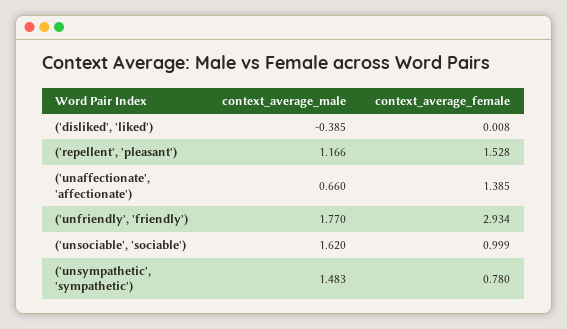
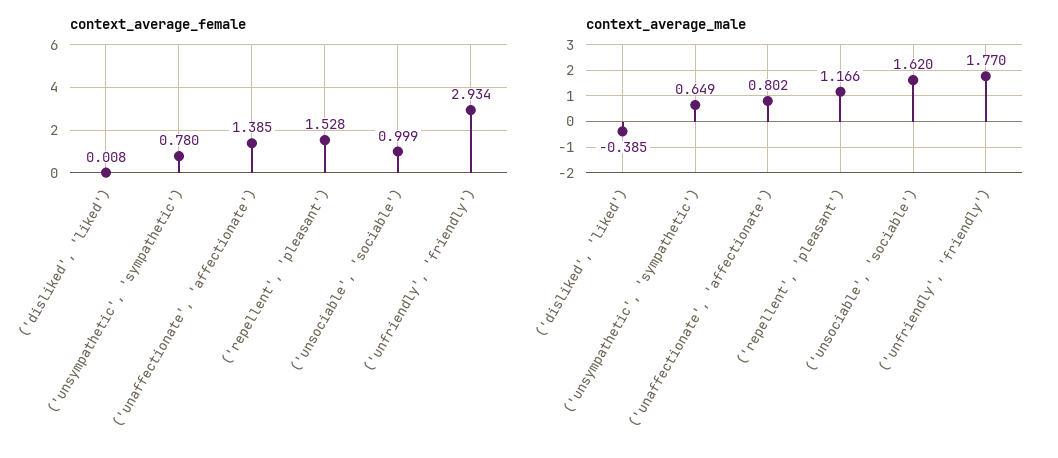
context_average_male, ('unaffectionate', 'affectionate'): 0.66 -> 0.802
context_average_male, ('unsympathetic', 'sympathetic'): 1.483 -> 0.649

